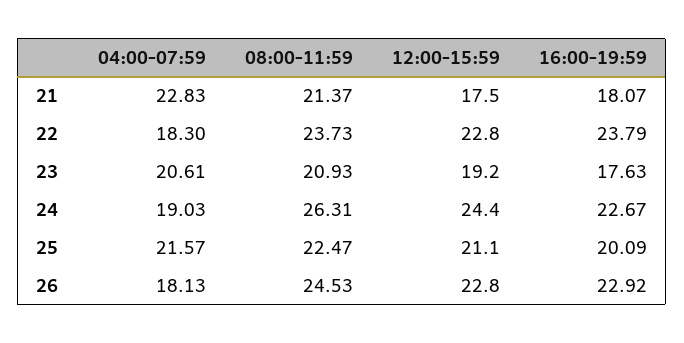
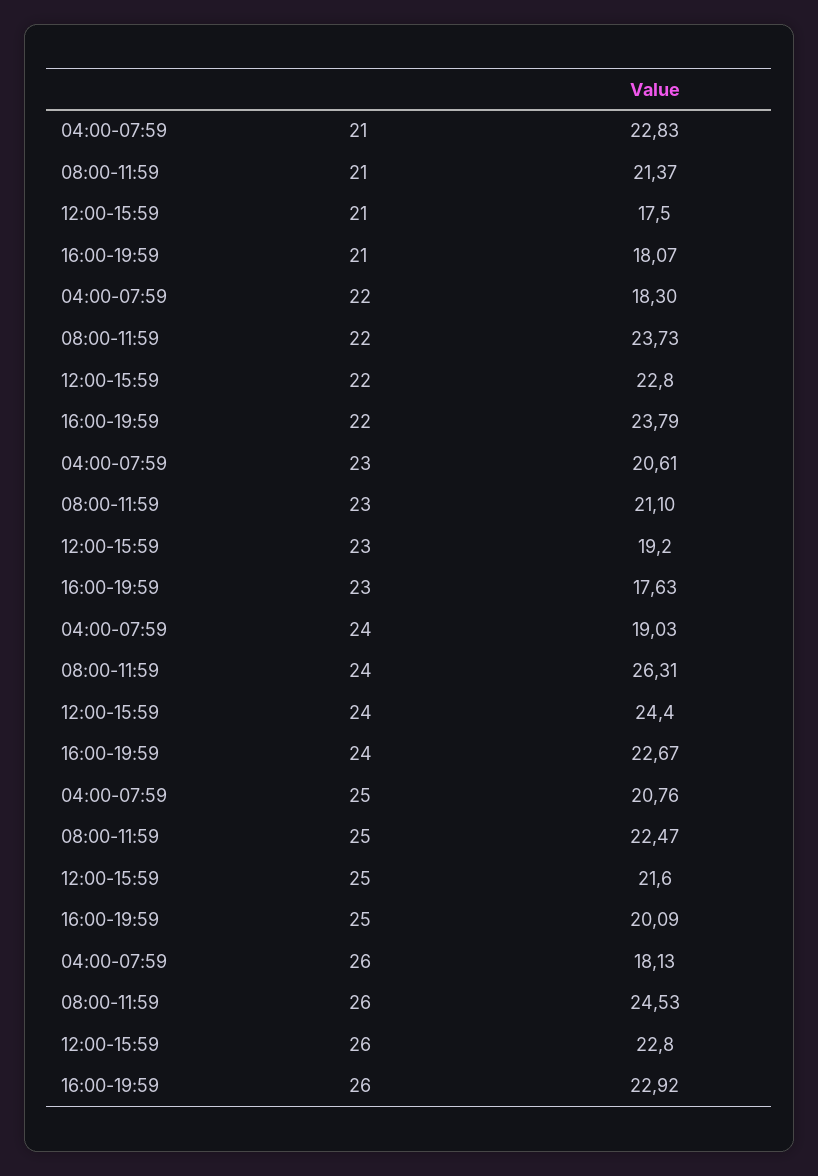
08:00-11:59, 23: 20.93 -> 21.1
04:00-07:59, 25: 21.57 -> 20.76
12:00-15:59, 25: 21.1 -> 21.6

